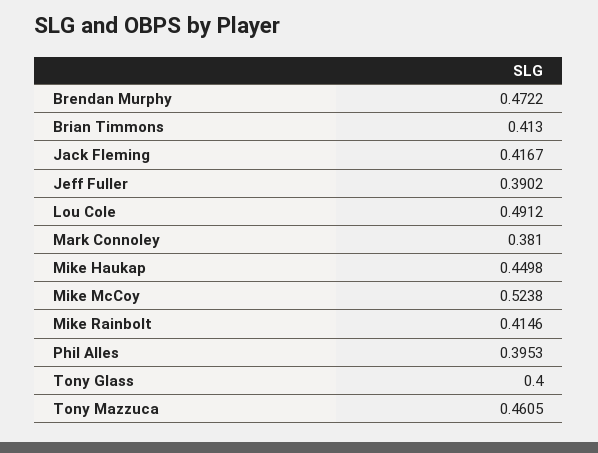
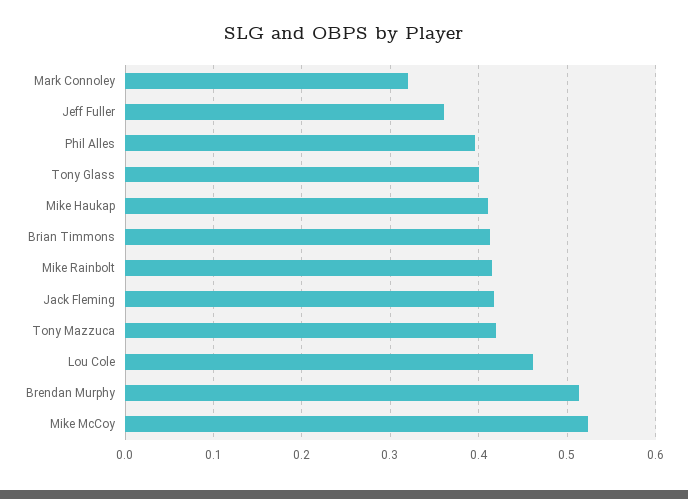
Brendan Murphy: 0.4722 -> 0.51
Jeff Fuller: 0.3902 -> 0.36
Lou Cole: 0.4912 -> 0.46
Mark Connoley: 0.381 -> 0.32
Mike Haukap: 0.4498 -> 0.41
Tony Mazzuca: 0.4605 -> 0.42

